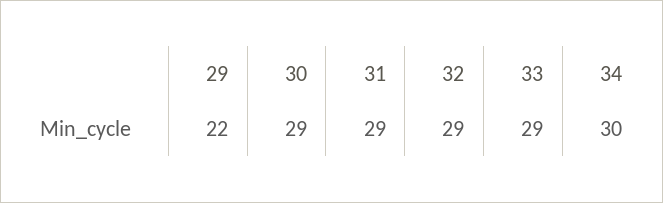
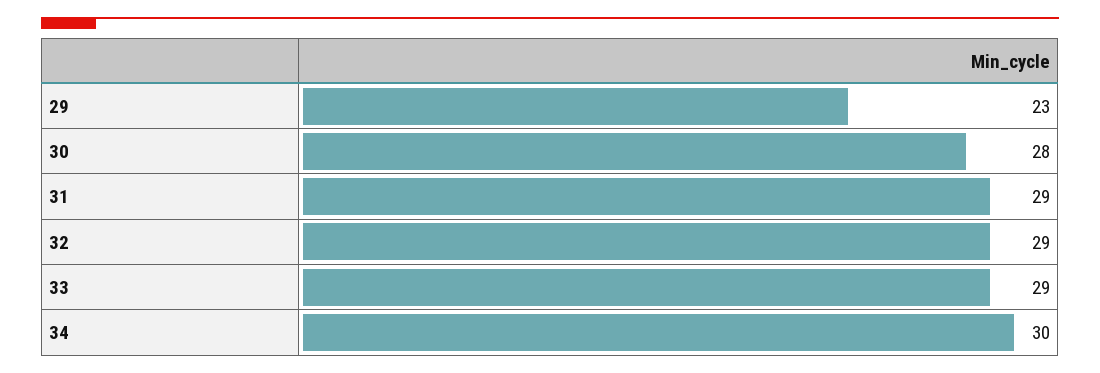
29: 22 -> 23
30: 29 -> 28

